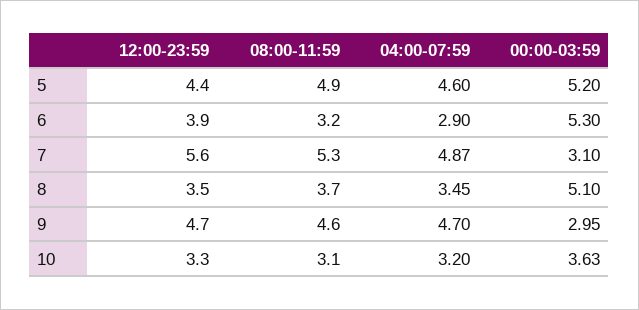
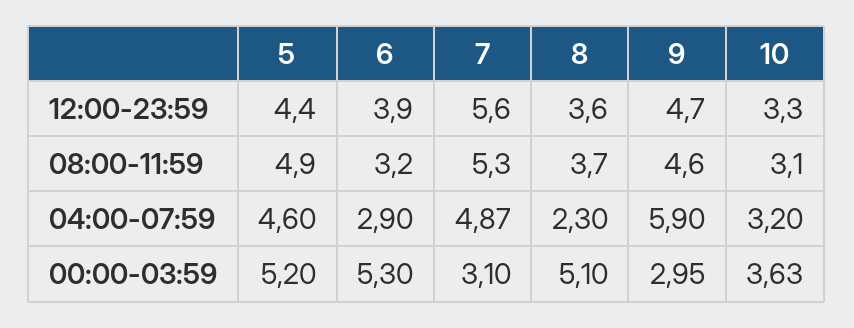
12:00-23:59, 8: 3.5 -> 3.6
04:00-07:59, 8: 3.45 -> 2.3
04:00-07:59, 9: 4.7 -> 5.9

